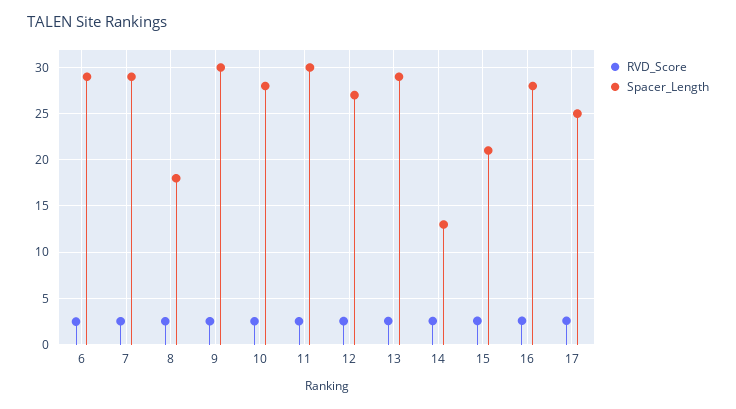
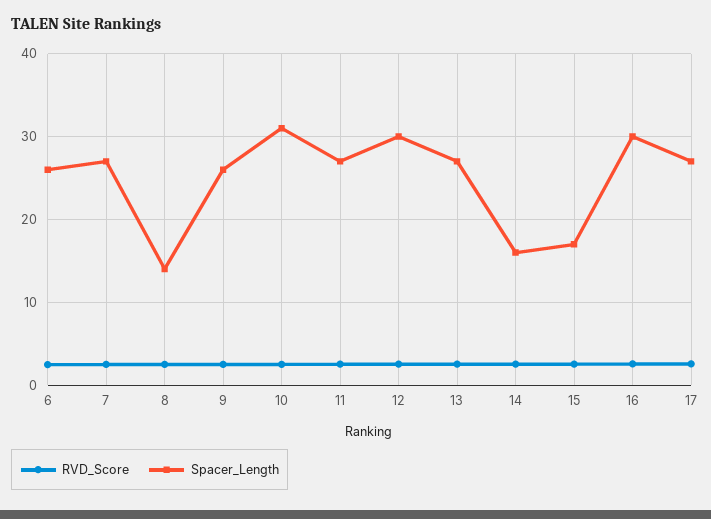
Spacer_Length, 6: 29 -> 26
Spacer_Length, 7: 29 -> 27
Spacer_Length, 8: 18 -> 14
Spacer_Length, 9: 30 -> 26
Spacer_Length, 10: 28 -> 31
Spacer_Length, 11: 30 -> 27
Spacer_Length, 12: 27 -> 30
Spacer_Length, 13: 29 -> 27
Spacer_Length, 14: 13 -> 16
Spacer_Length, 15: 21 -> 17
Spacer_Length, 16: 28 -> 30
Spacer_Length, 17: 25 -> 27

